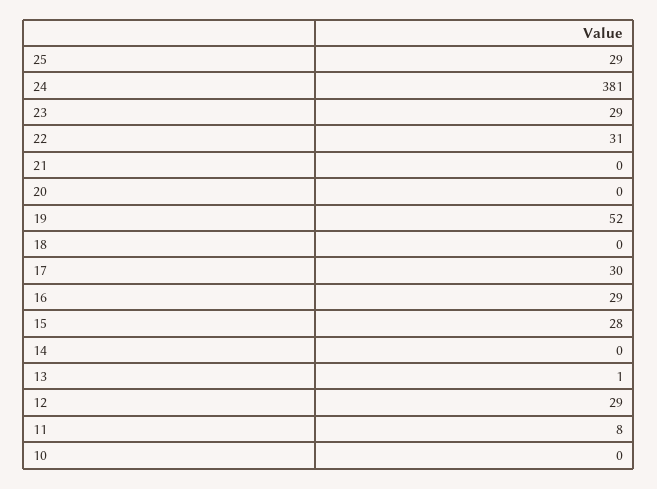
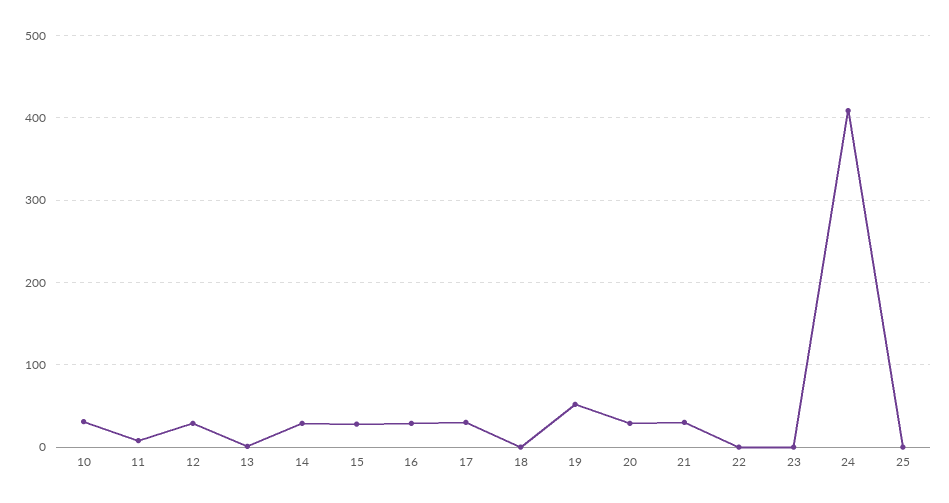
25: 29 -> 0
24: 381 -> 410
23: 29 -> 0
22: 31 -> 0
21: 0 -> 30
20: 0 -> 30
14: 0 -> 30
10: 0 -> 30

